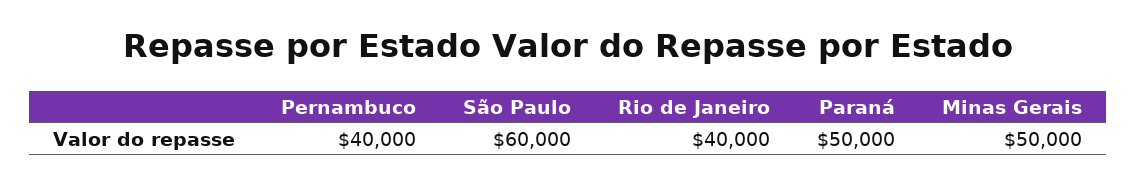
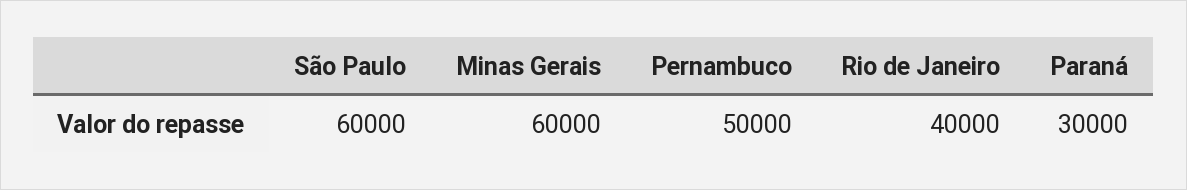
Pernambuco: 40000 -> 50000
Paraná: 50000 -> 30000
Minas Gerais: 50000 -> 60000

